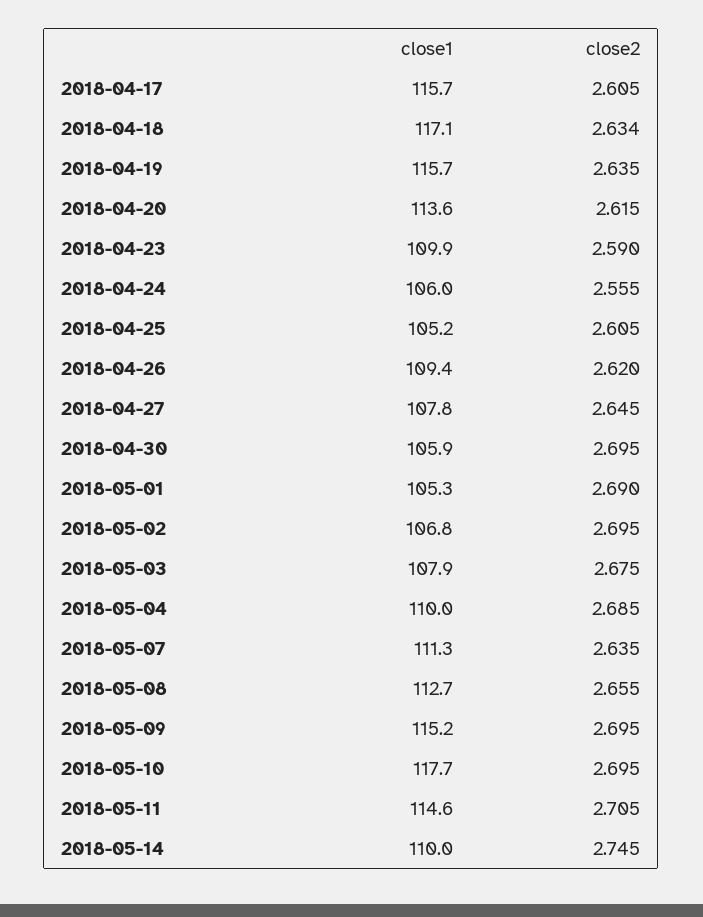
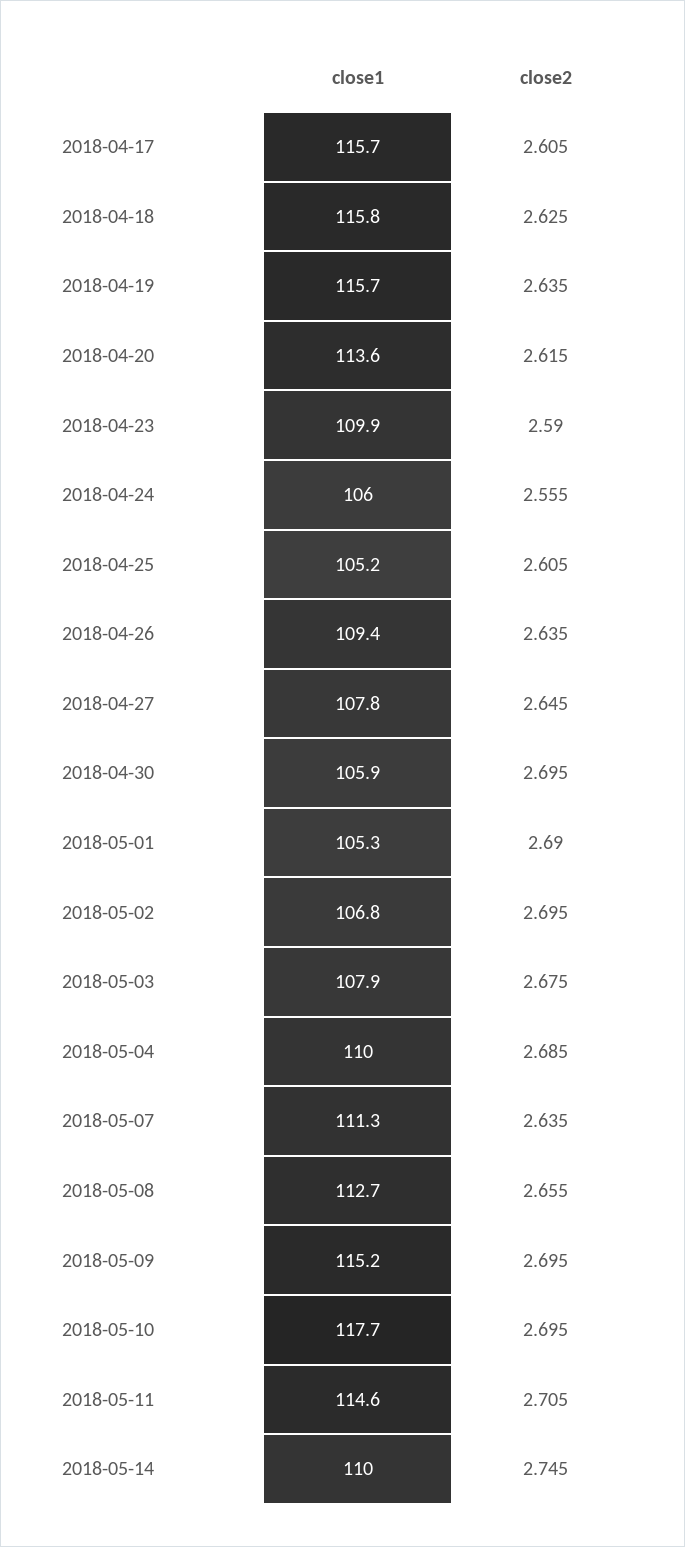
close1, 2018-04-18: 117.1 -> 115.8
close2, 2018-04-18: 2.634 -> 2.625
close2, 2018-04-26: 2.62 -> 2.635

